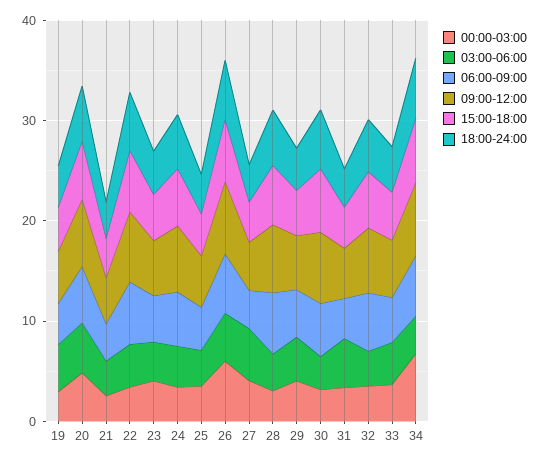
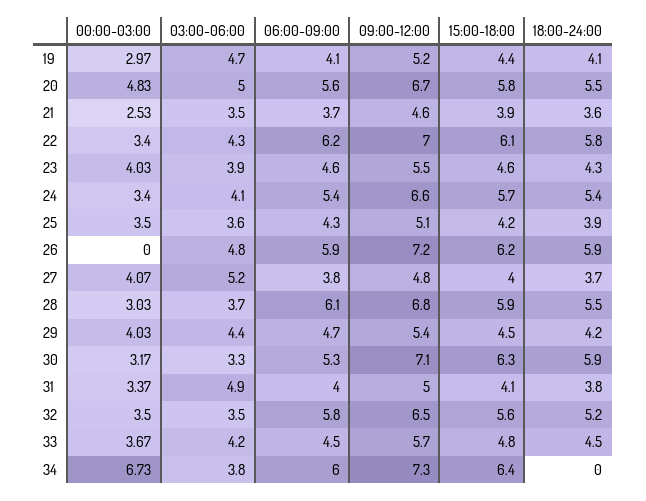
00:00-03:00, 26: 6 -> 0
18:00-24:00, 34: 6 -> 0

